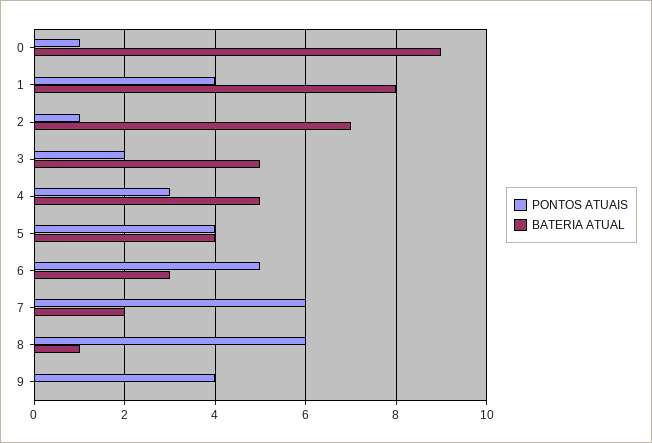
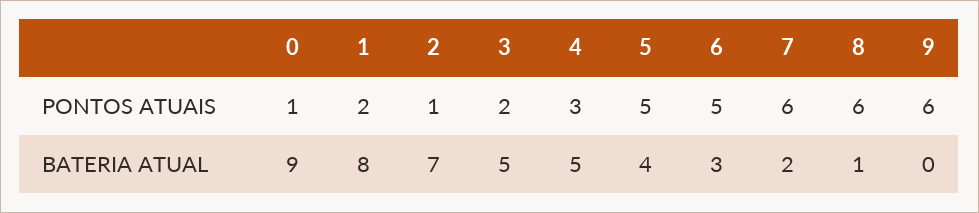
PONTOS ATUAIS, 1: 4 -> 2
PONTOS ATUAIS, 5: 4 -> 5
PONTOS ATUAIS, 9: 4 -> 6

